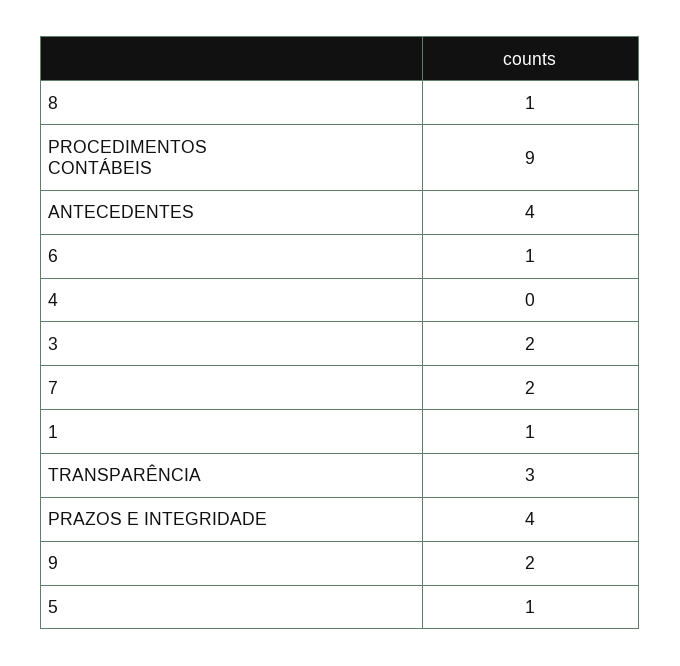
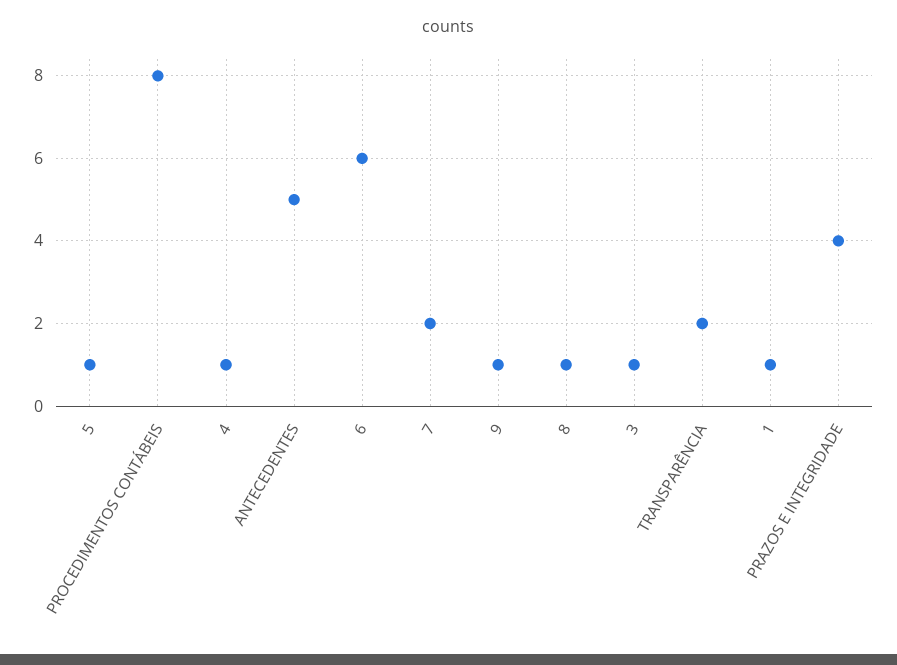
PROCEDIMENTOS CONTÁBEIS: 9 -> 8
ANTECEDENTES: 4 -> 5
6: 1 -> 6
4: 0 -> 1
3: 2 -> 1
TRANSPARÊNCIA: 3 -> 2
9: 2 -> 1

